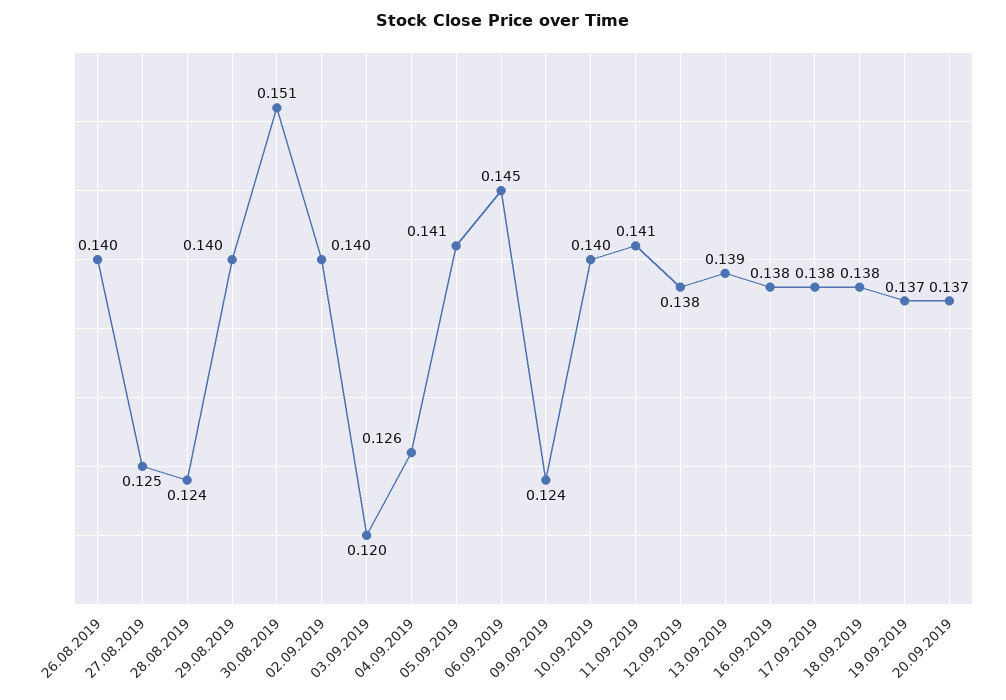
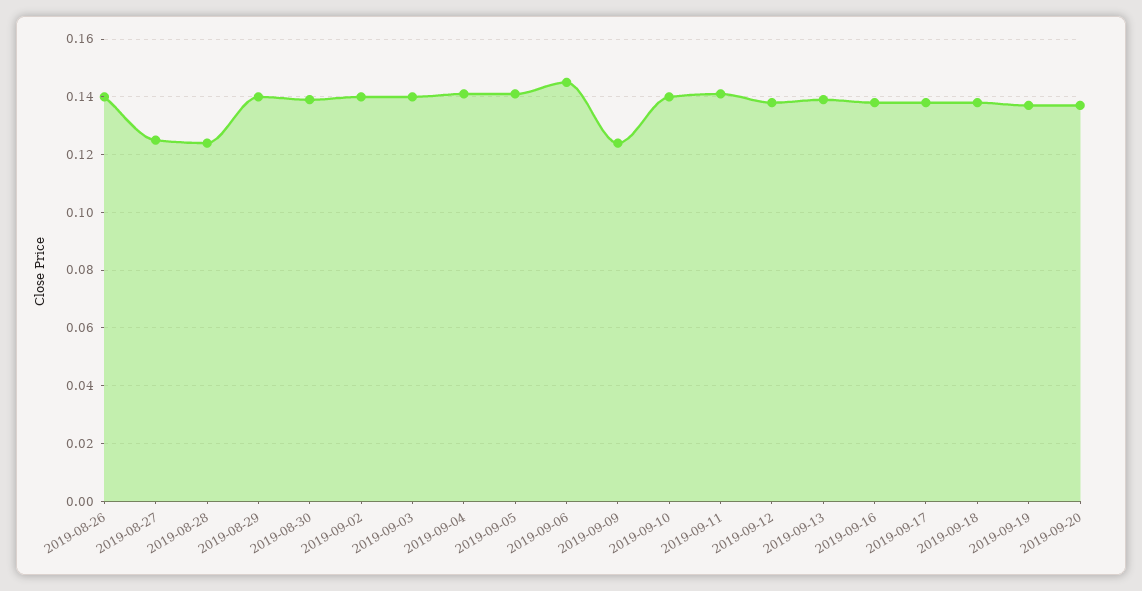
30.08.2019: 0.151 -> 0.14
03.09.2019: 0.12 -> 0.14
04.09.2019: 0.126 -> 0.14

